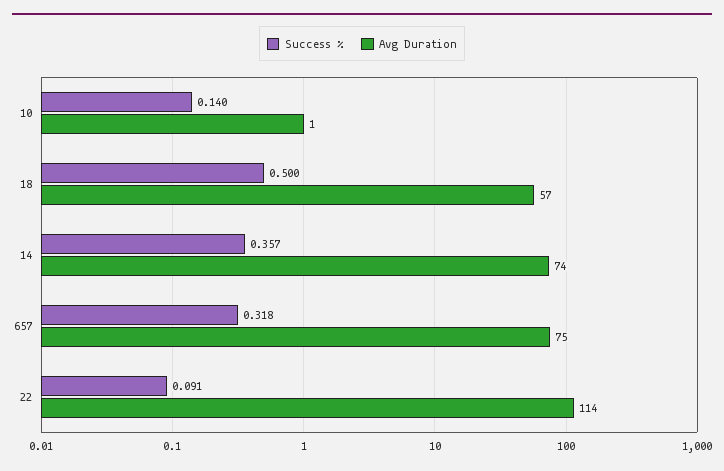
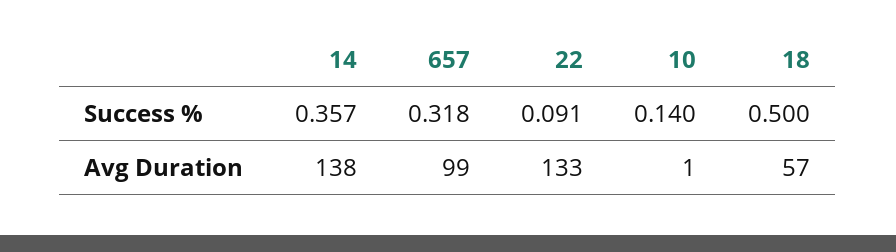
Avg Duration, 14: 74 -> 138
Avg Duration, 657: 75 -> 99
Avg Duration, 22: 114 -> 133

